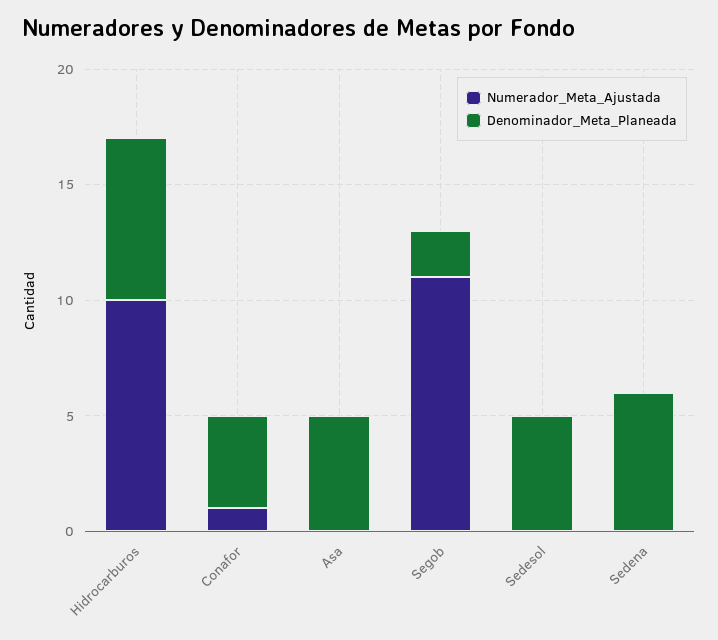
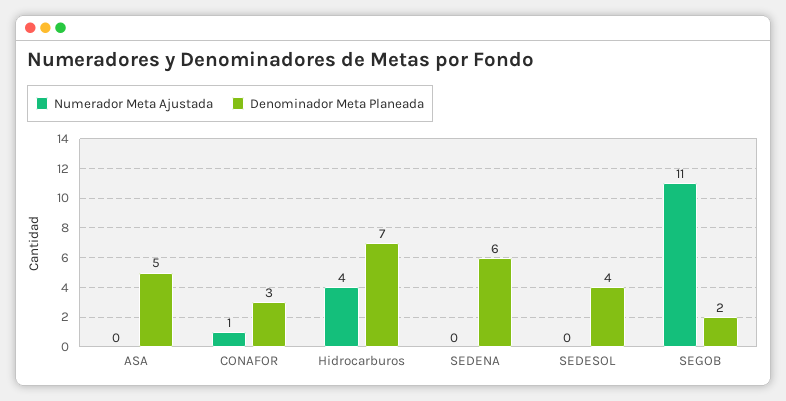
Numerador_Meta_Ajustada, Hidrocarburos: 10 -> 4
Denominador_Meta_Planeada, Conafor: 4 -> 3
Denominador_Meta_Planeada, Sedesol: 5 -> 4

